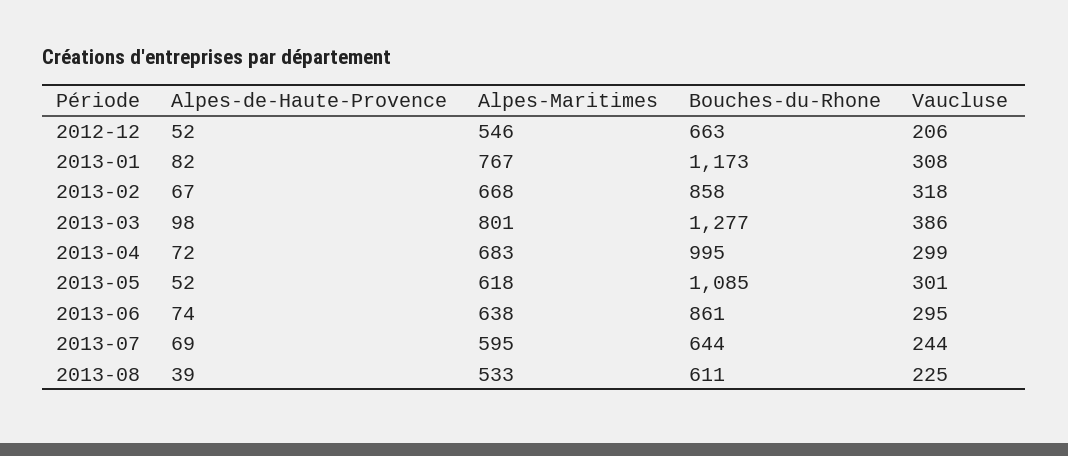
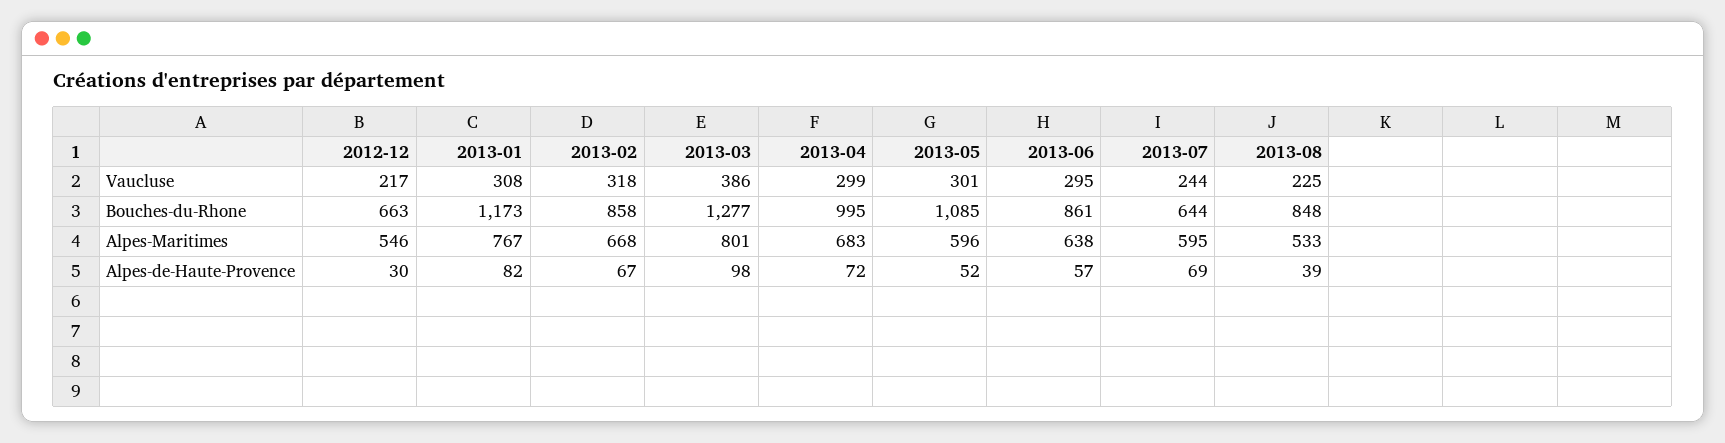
Alpes-de-Haute-Provence, 2012-12: 52 -> 30
Vaucluse, 2012-12: 206 -> 217
Alpes-Maritimes, 2013-05: 618 -> 596
Alpes-de-Haute-Provence, 2013-06: 74 -> 57
Bouches-du-Rhone, 2013-08: 611 -> 848

